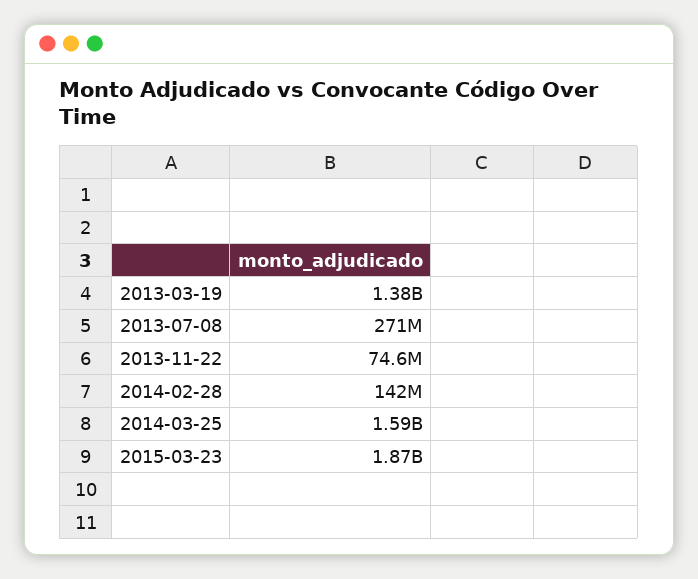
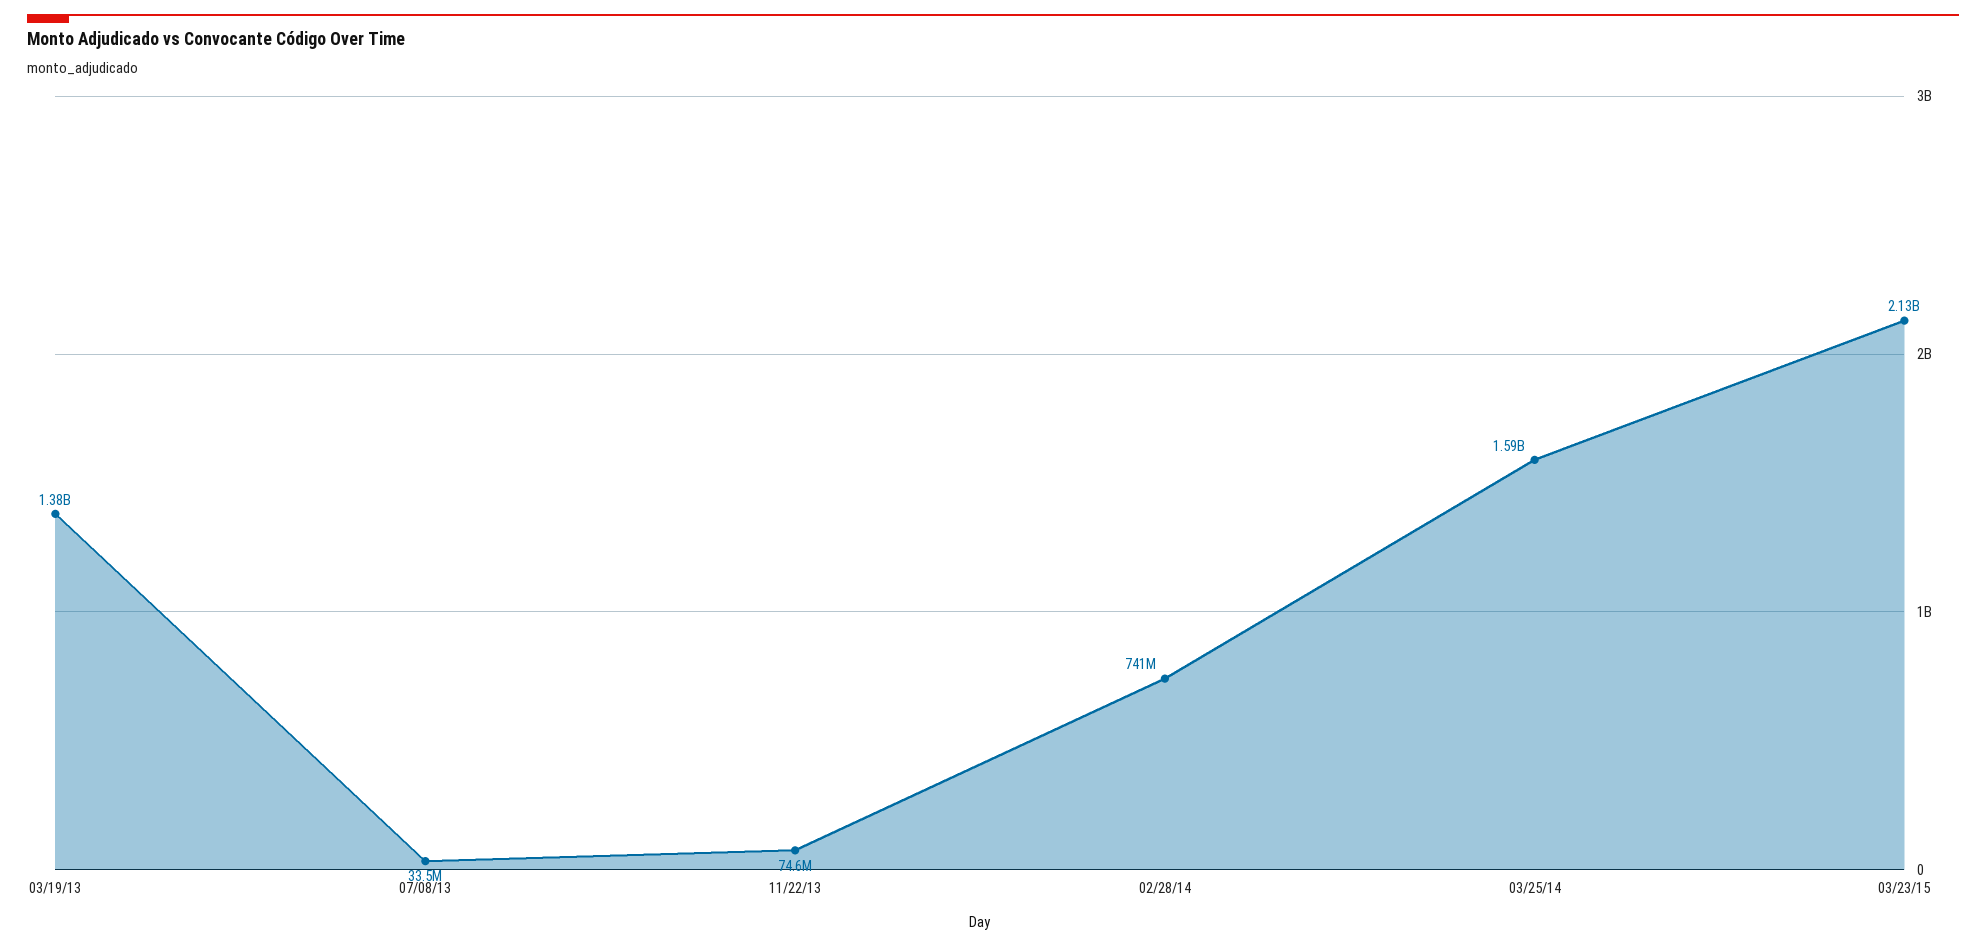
2013-07-08: 271000000 -> 33500000
2014-02-28: 142000000 -> 741000000
2015-03-23: 1870000000 -> 2130000000

